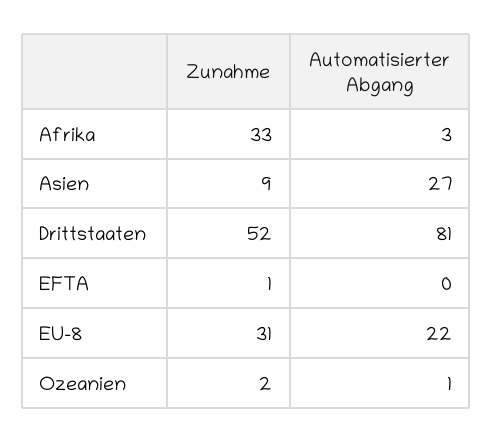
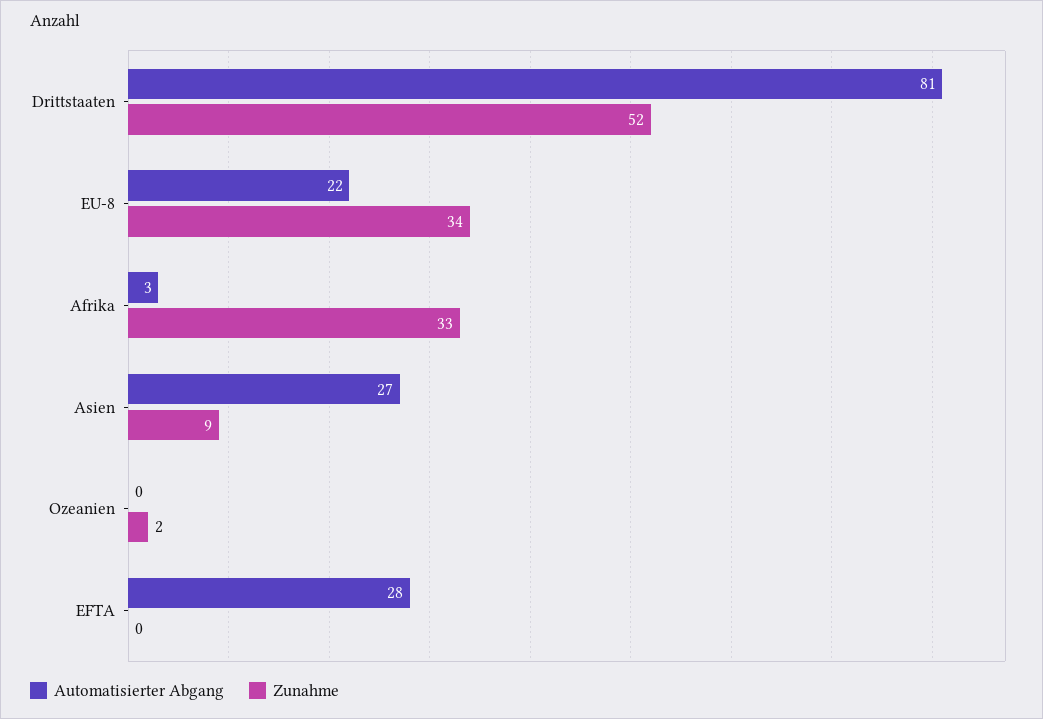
Zunahme, EFTA: 1 -> 0
Automatisierter Abgang, EFTA: 0 -> 28
Zunahme, EU-8: 31 -> 34
Automatisierter Abgang, Ozeanien: 1 -> 0

